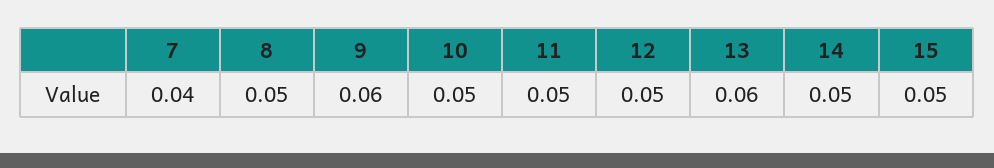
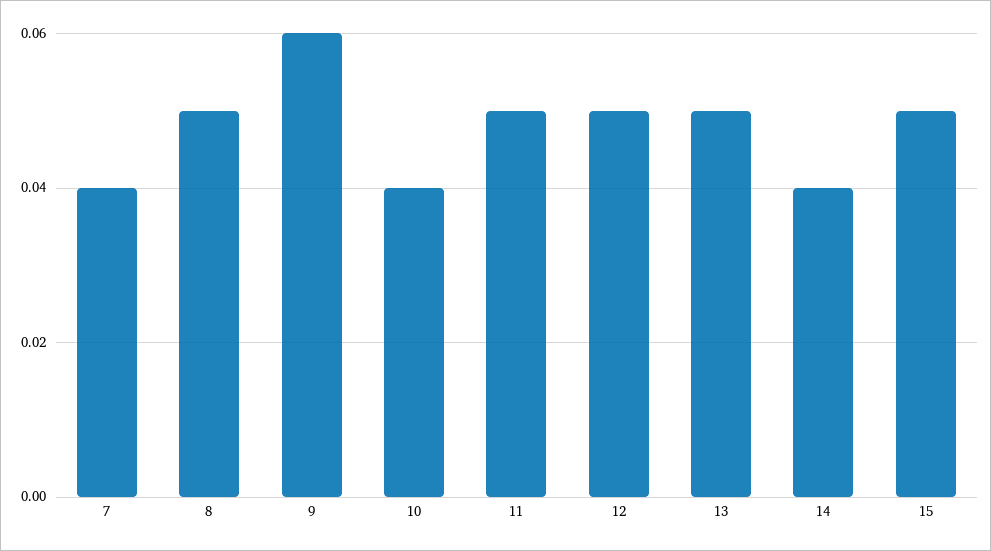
10: 0.05 -> 0.04
13: 0.06 -> 0.05
14: 0.05 -> 0.04

